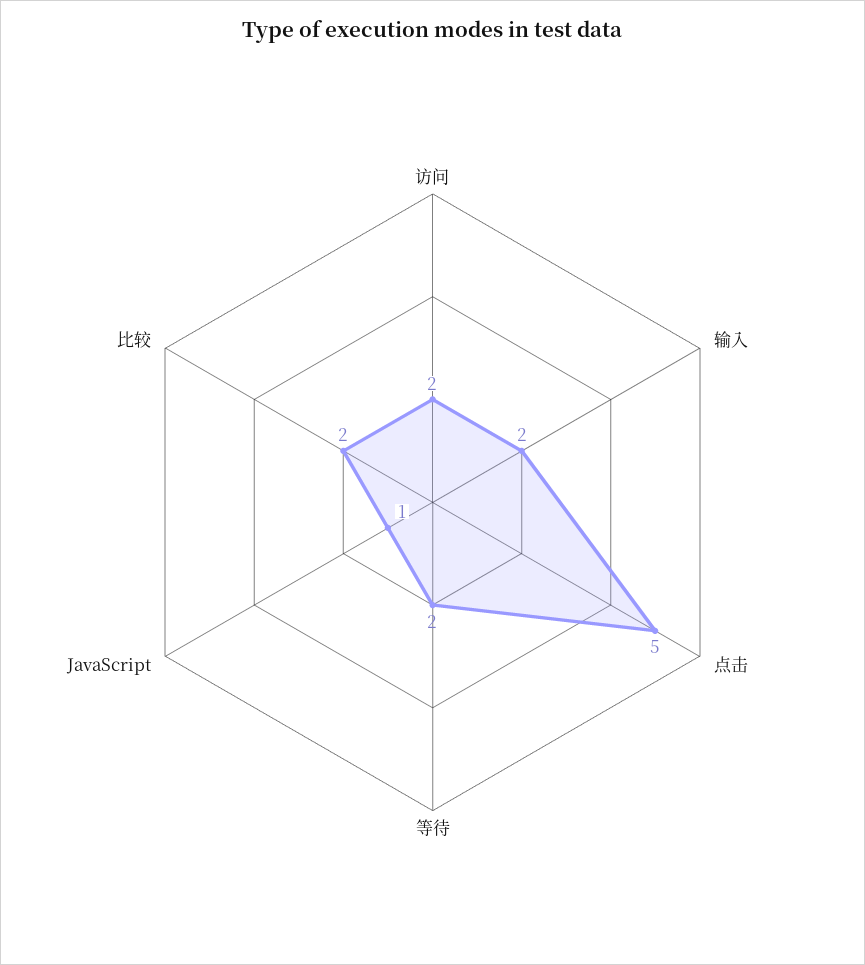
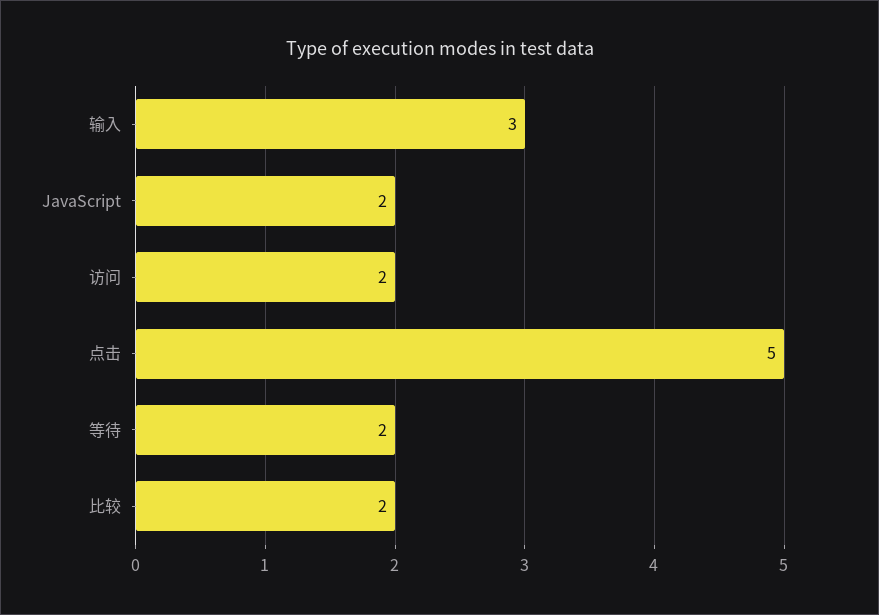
输入: 2 -> 3
JavaScript: 1 -> 2

